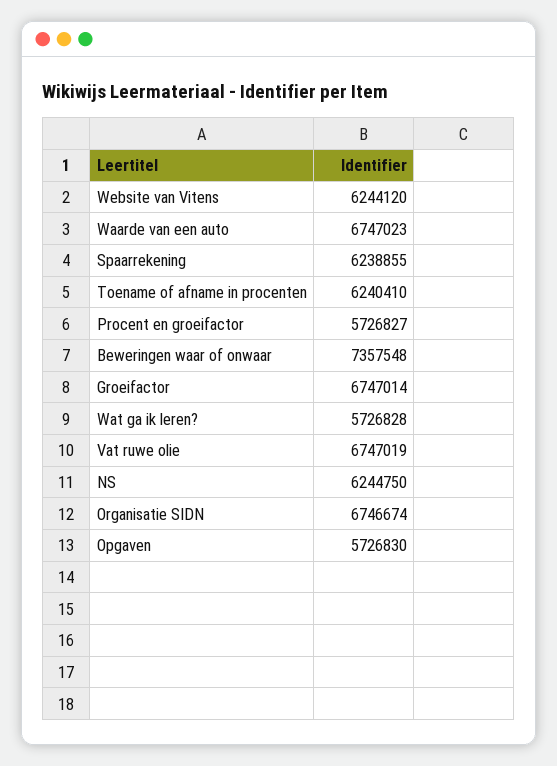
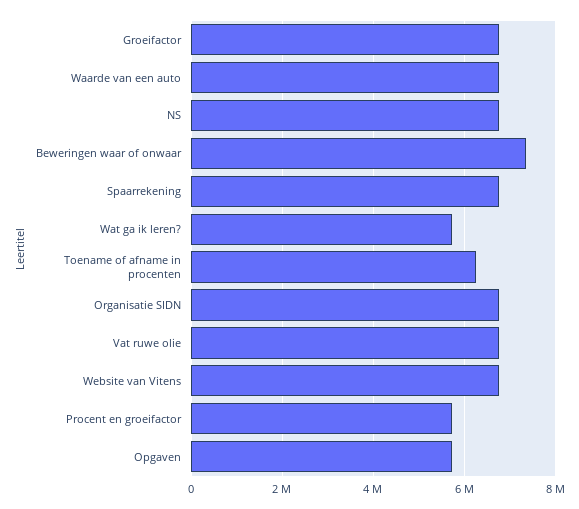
Website van Vitens: 6244120 -> 6800000
Spaarrekening: 6238855 -> 6800000
NS: 6244750 -> 6800000

